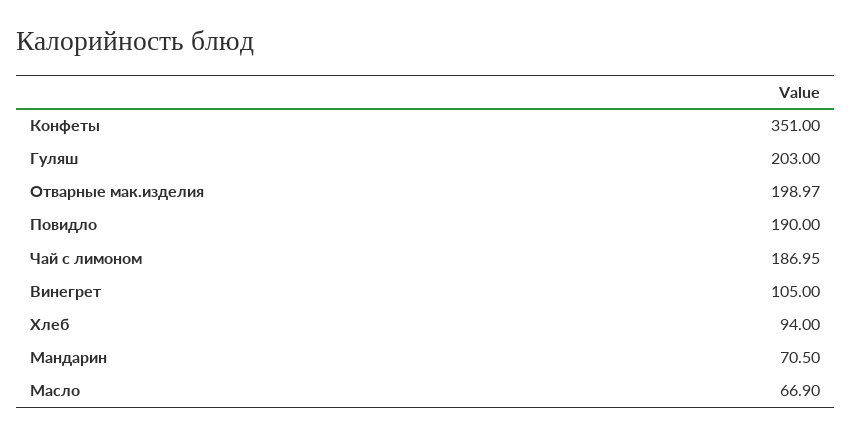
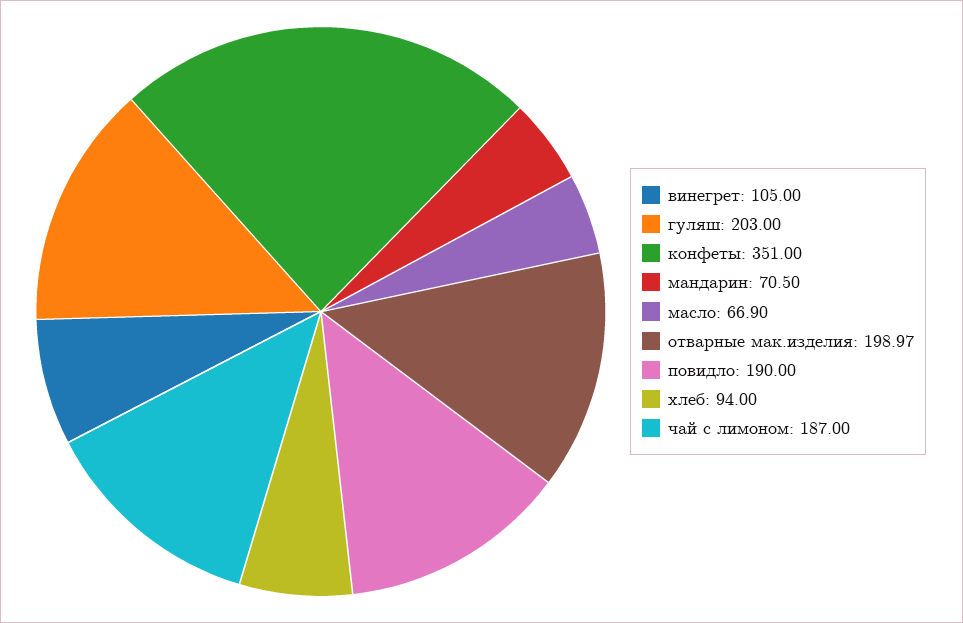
Чай с лимоном: 186.95 -> 187

